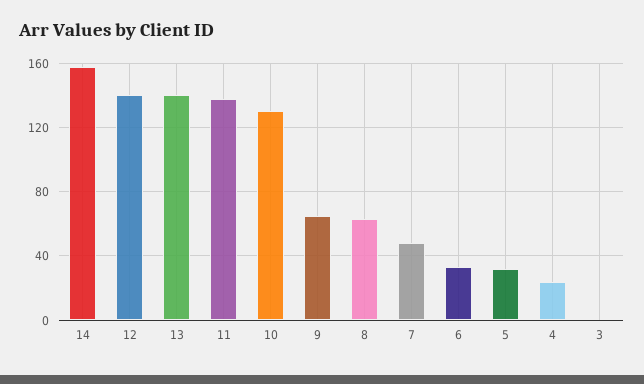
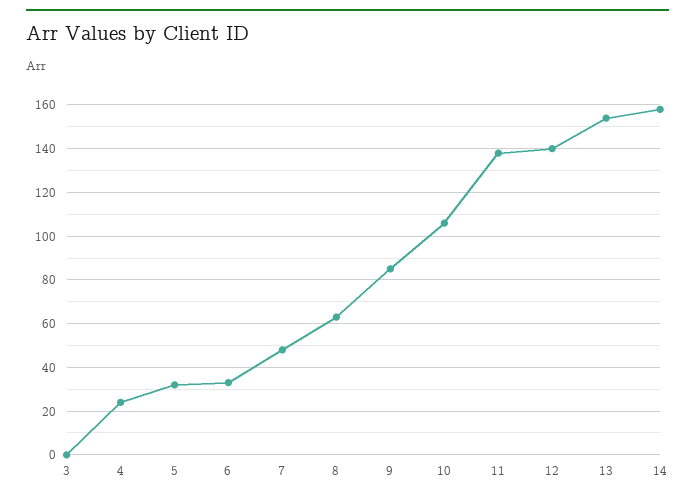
13: 140 -> 155
10: 130 -> 105
9: 65 -> 85

